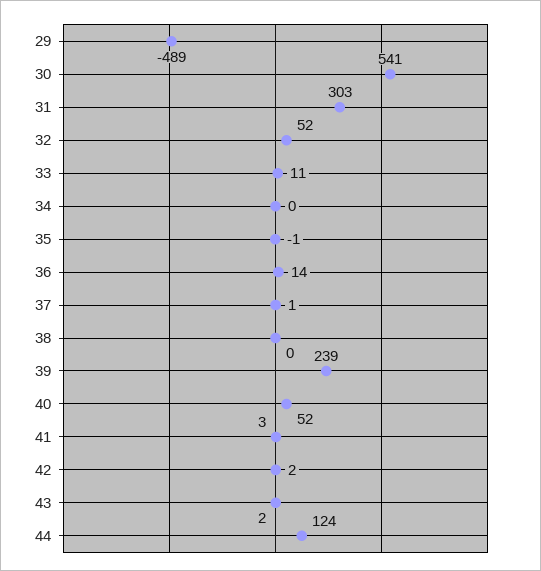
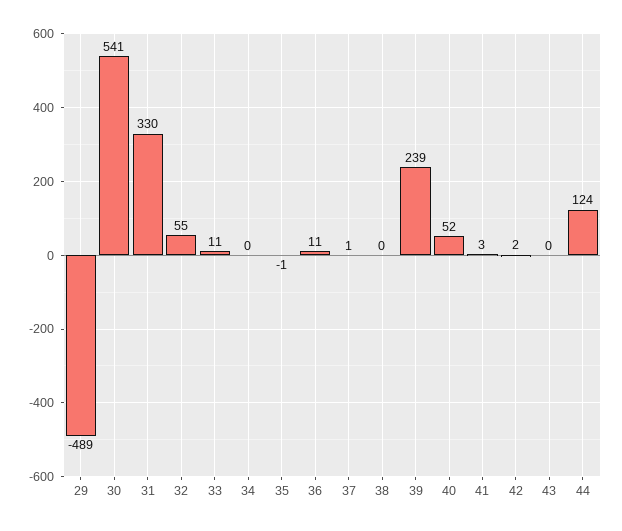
31: 303 -> 330
32: 52 -> 55
36: 14 -> 11
43: 2 -> 0

